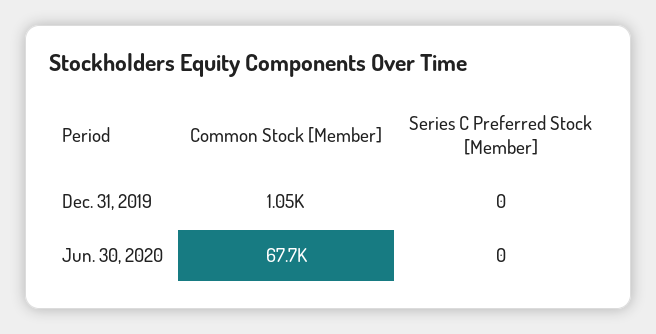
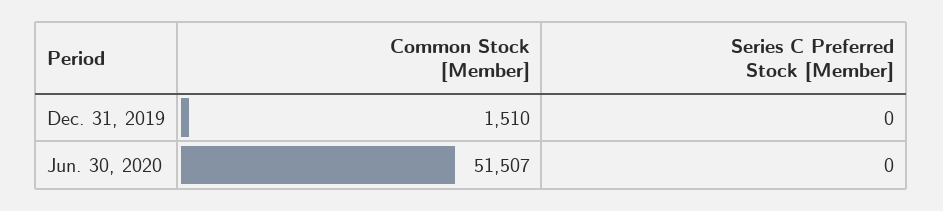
Common Stock [Member], Dec. 31, 2019: 1050 -> 1510
Common Stock [Member], Jun. 30, 2020: 67700 -> 51507

